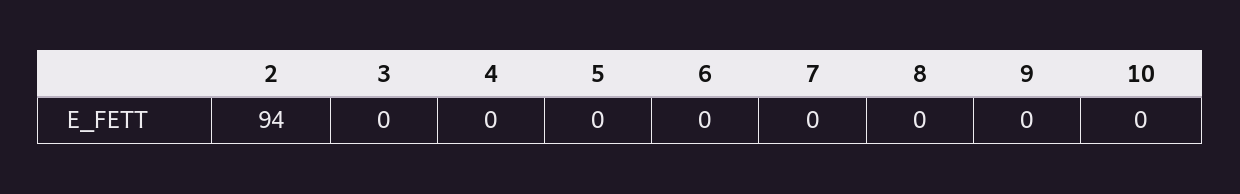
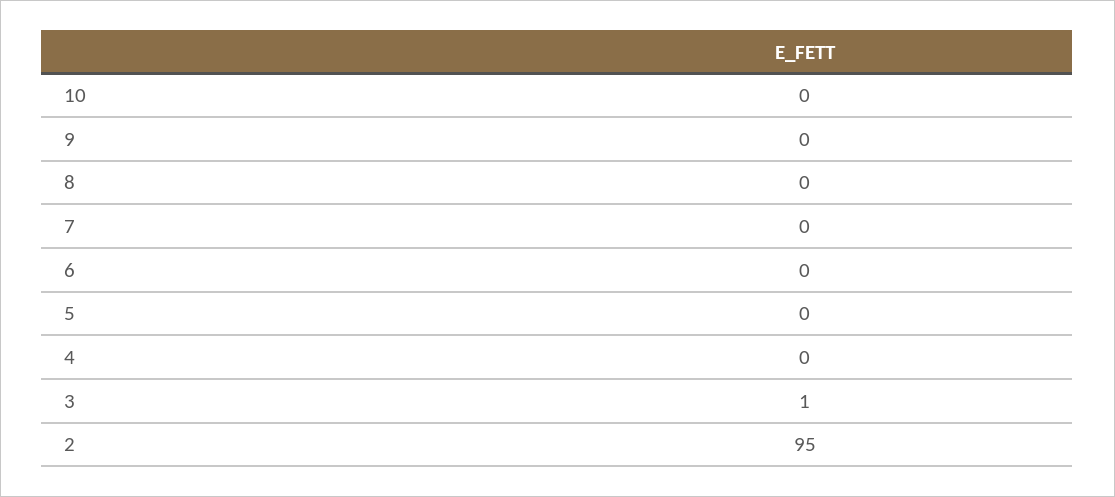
2: 94 -> 95
3: 0 -> 1

